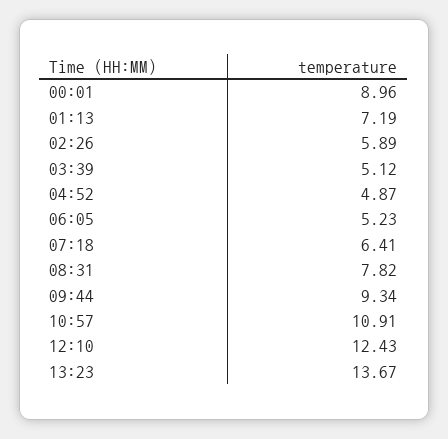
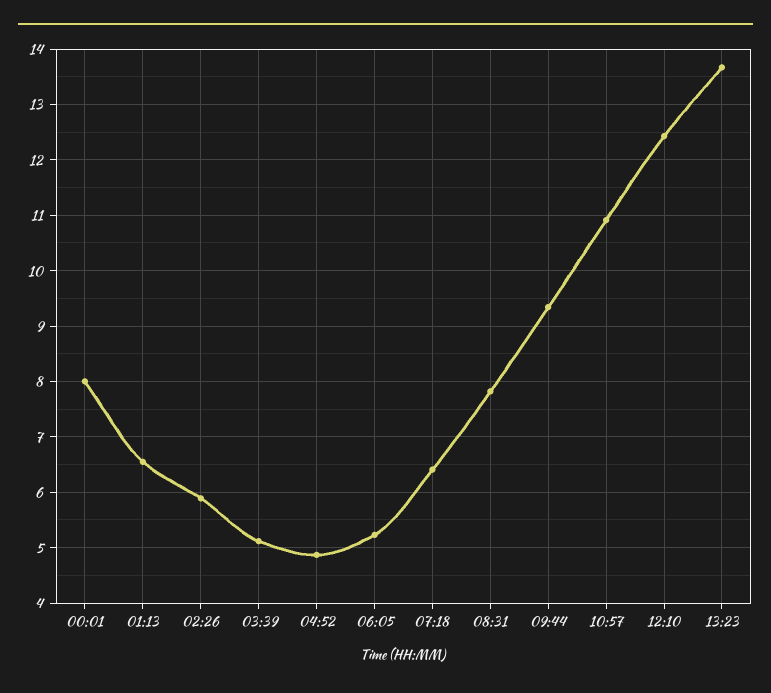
00:01: 8.96 -> 8
01:13: 7.19 -> 6.6

